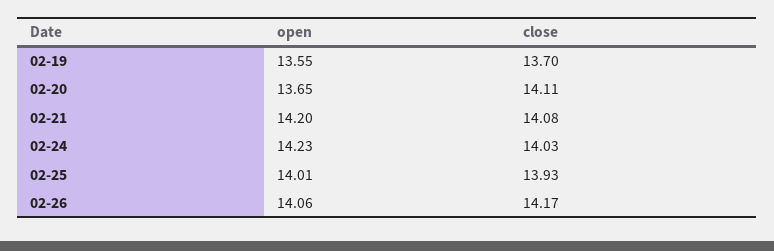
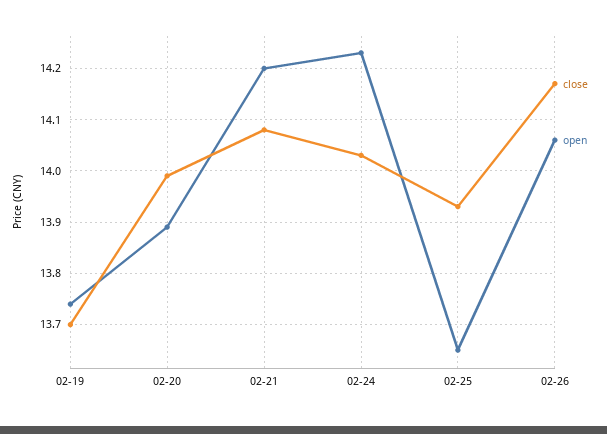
open, 02-19: 13.55 -> 13.75
open, 02-20: 13.65 -> 13.9
close, 02-20: 14.11 -> 14
open, 02-25: 14.01 -> 13.65

